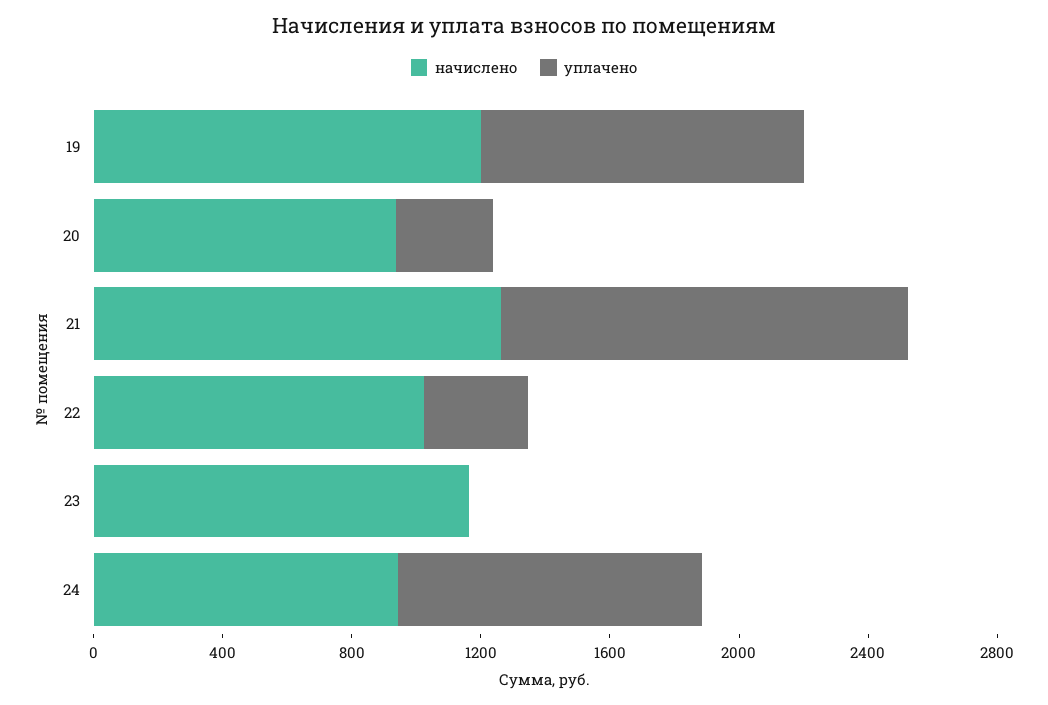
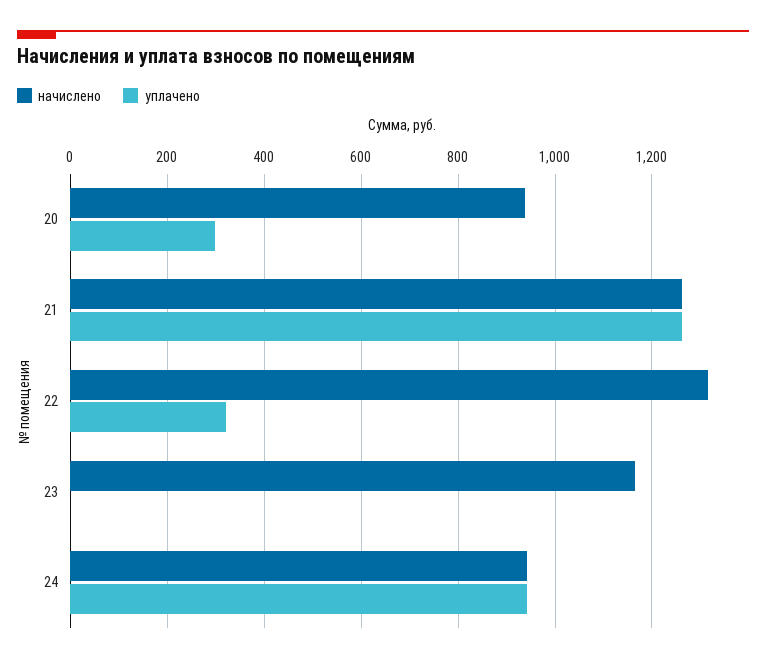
начислено, 19: 1200 -> none
уплачено, 19: 1000 -> none
начислено, 22: 1000 -> 1320

